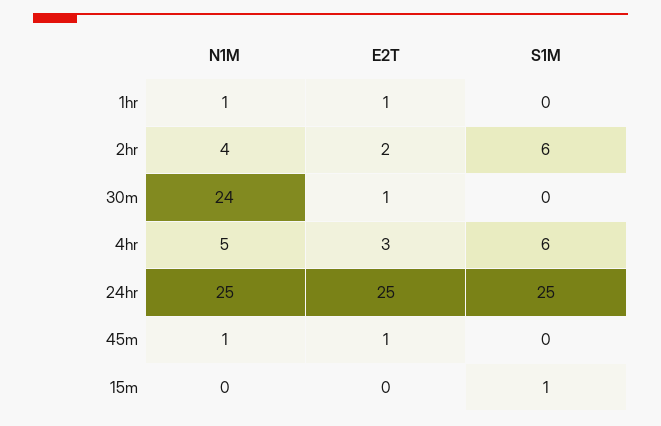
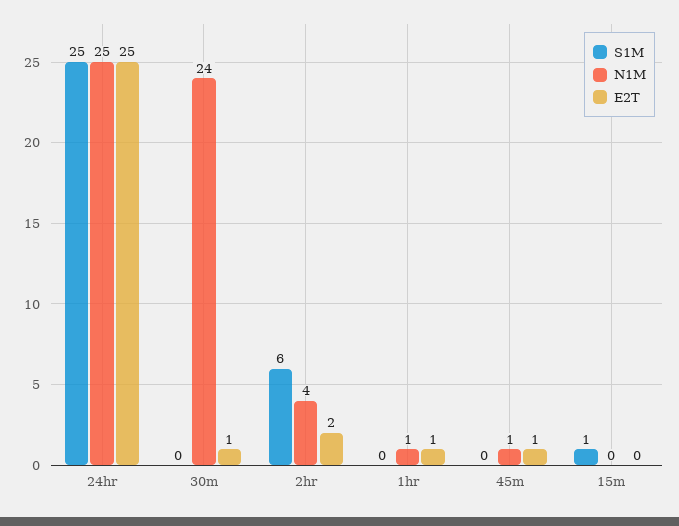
N1M, 4hr: 5 -> none
E2T, 4hr: 3 -> none
S1M, 4hr: 6 -> none

